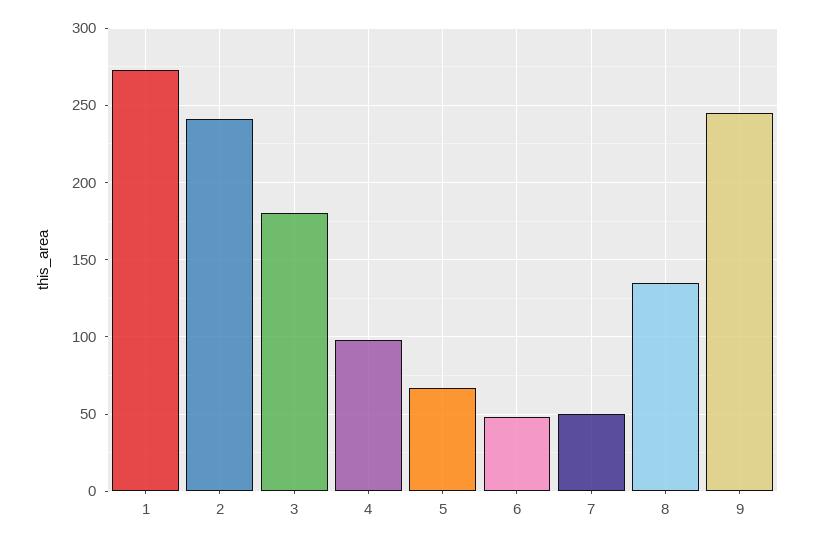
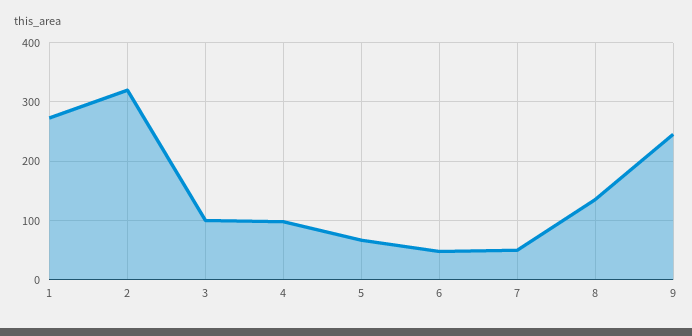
2: 240 -> 320
3: 180 -> 100

